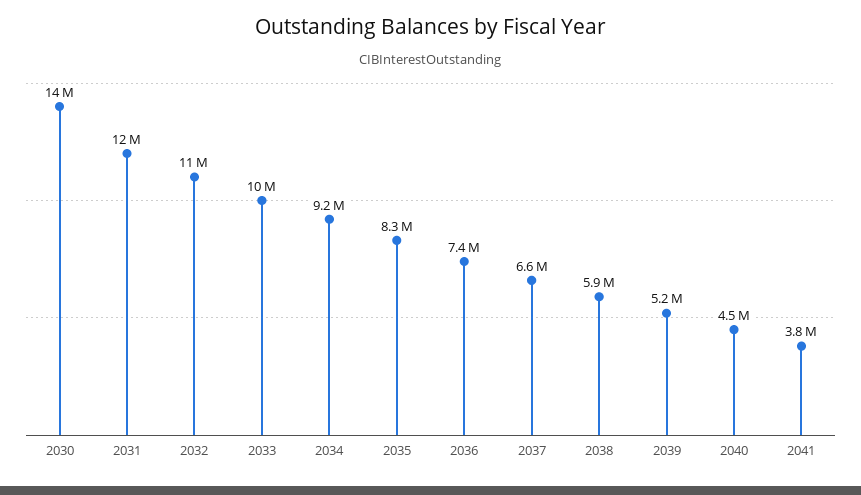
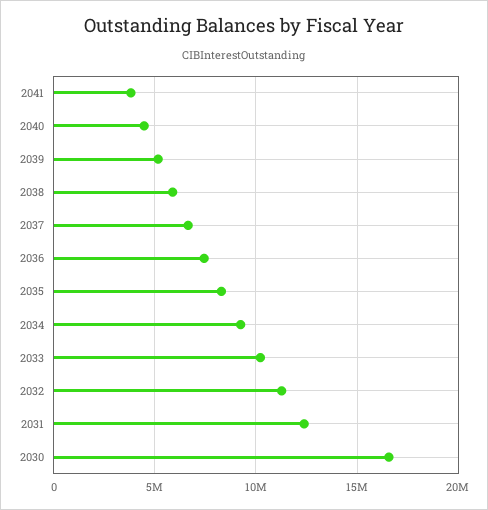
2030: 14000000 -> 16500000

